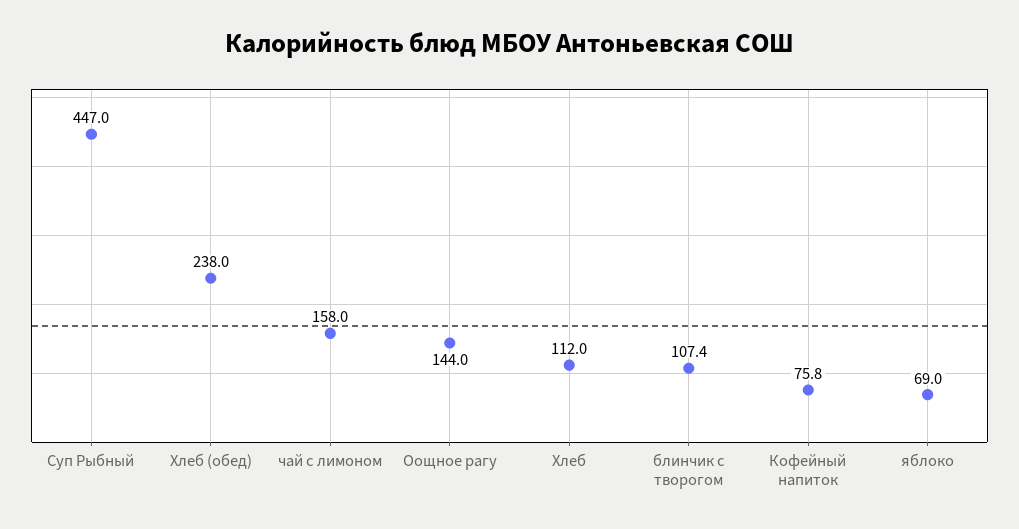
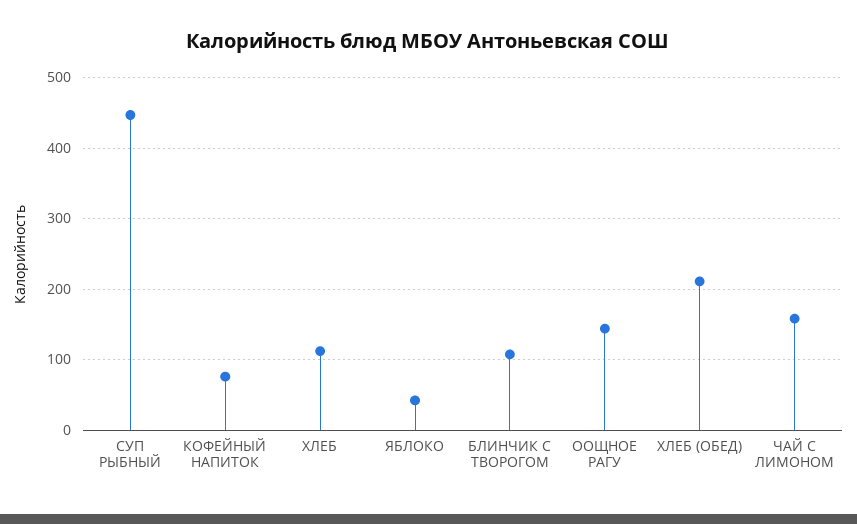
Хлеб (обед): 238 -> 210
яблоко: 69 -> 40

